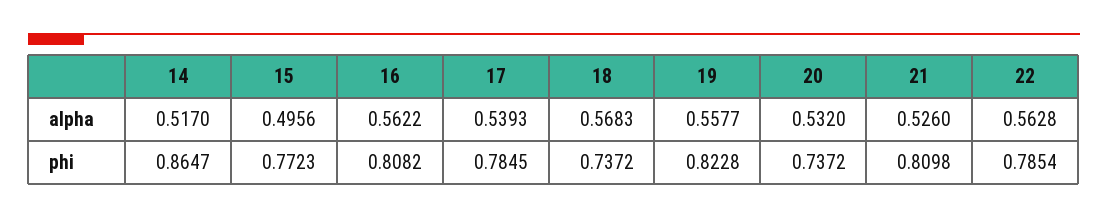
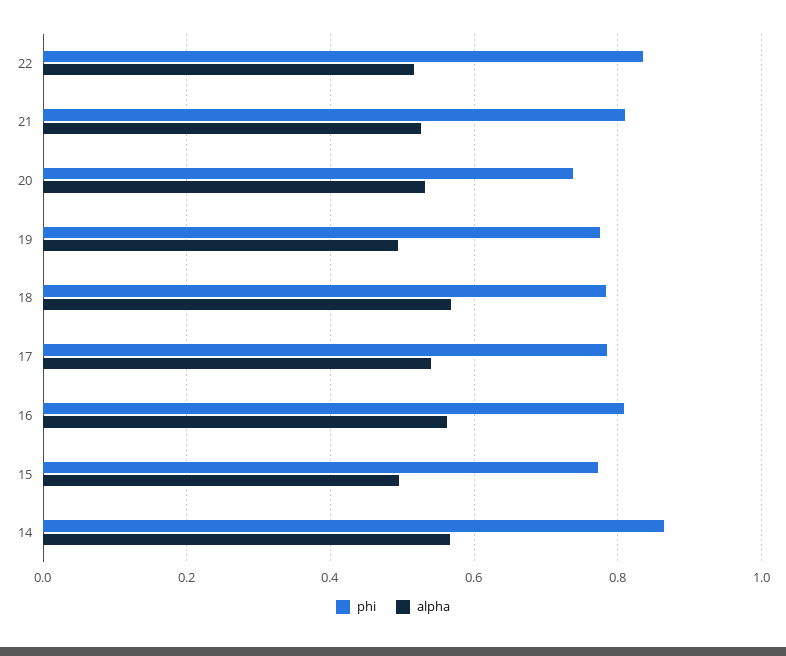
alpha, 14: 0.517 -> 0.56
alpha, 19: 0.5577 -> 0.5
alpha, 22: 0.5628 -> 0.52
phi, 18: 0.7372 -> 0.78
phi, 19: 0.8228 -> 0.78
phi, 22: 0.7854 -> 0.84

